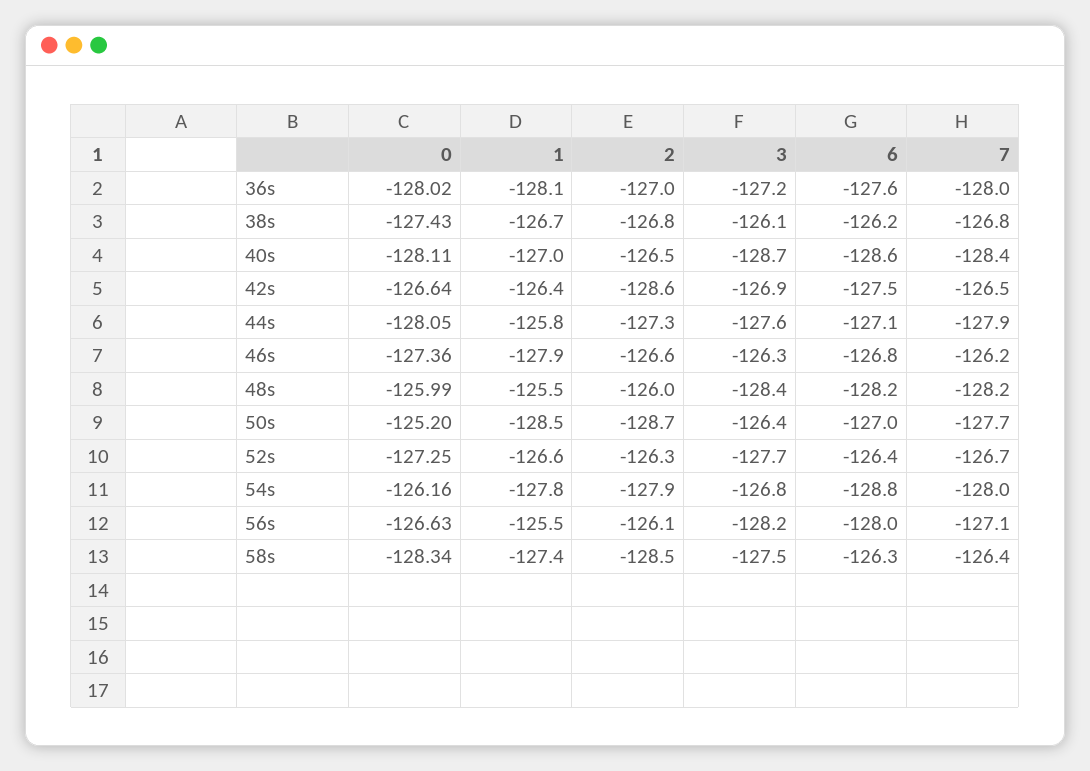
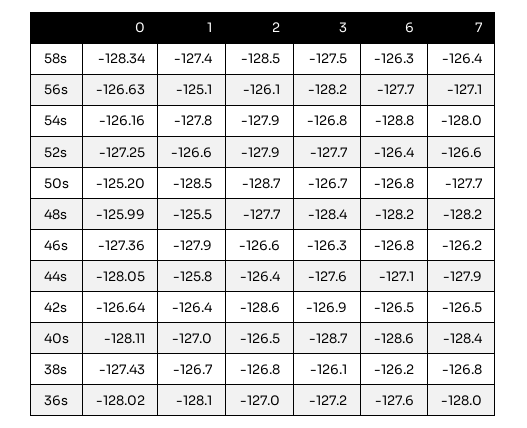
6, 42s: -127.5 -> -126.5
2, 44s: -127.3 -> -126.4
2, 48s: -126 -> -127.7
3, 50s: -126.4 -> -126.7
6, 50s: -127 -> -126.8
2, 52s: -126.3 -> -127.9
7, 52s: -126.7 -> -126.6
1, 56s: -125.5 -> -125.1
6, 56s: -128 -> -127.7

